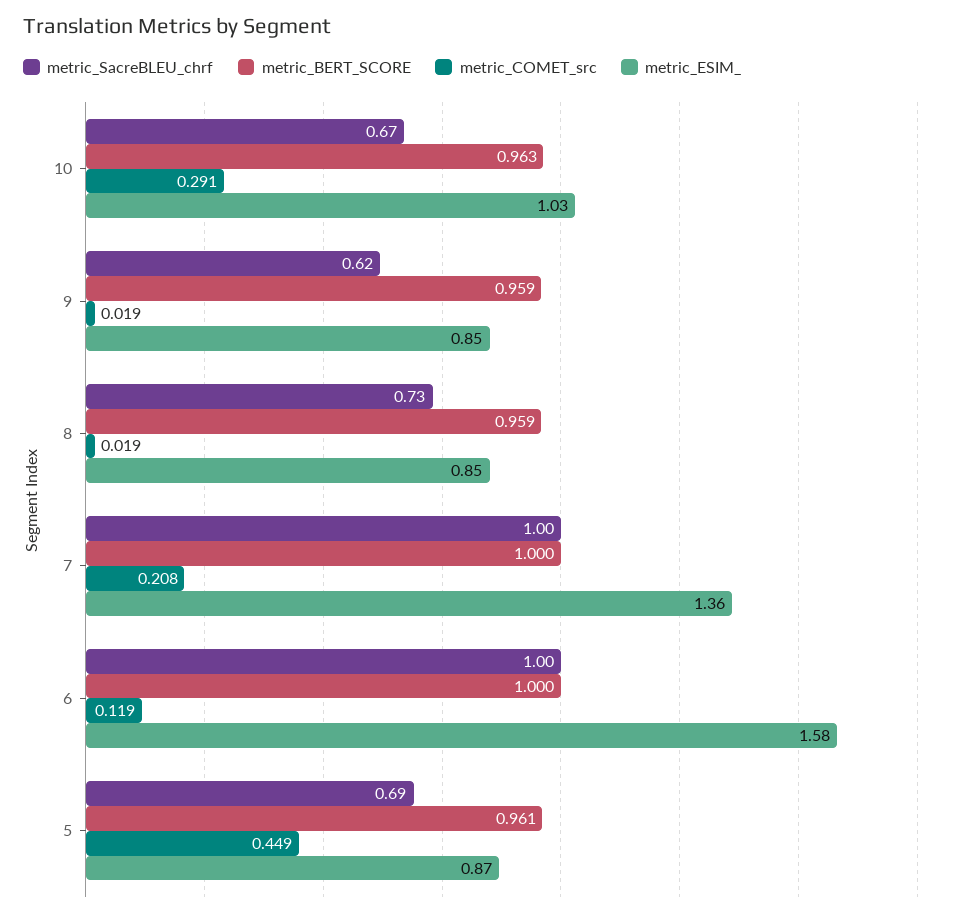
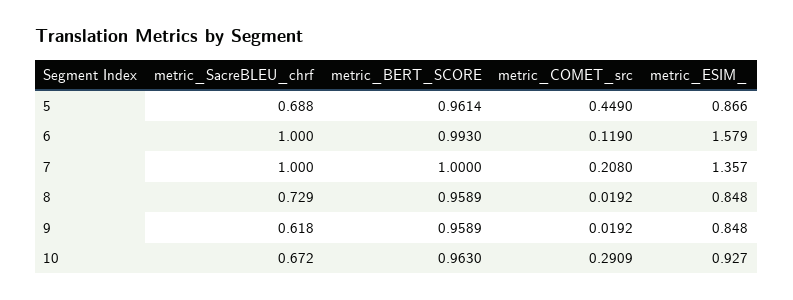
metric_ESIM_, 10: 1.03 -> 0.927
metric_BERT_SCORE, 6: 1 -> 0.993

